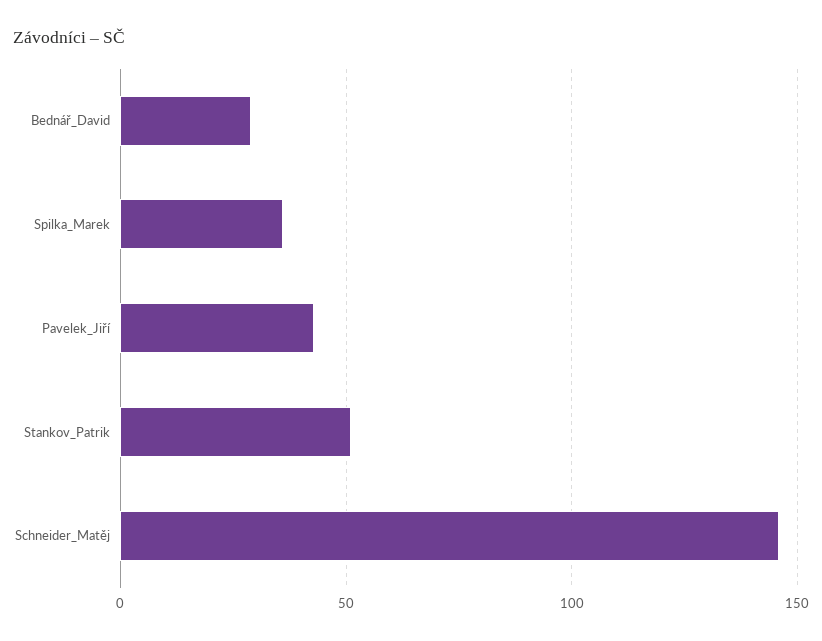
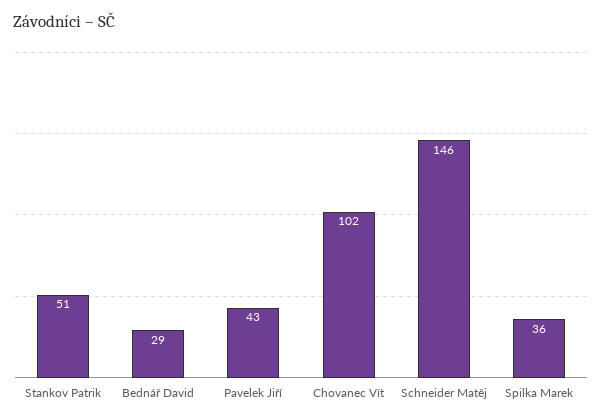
Chovanec Vít: none -> 102

